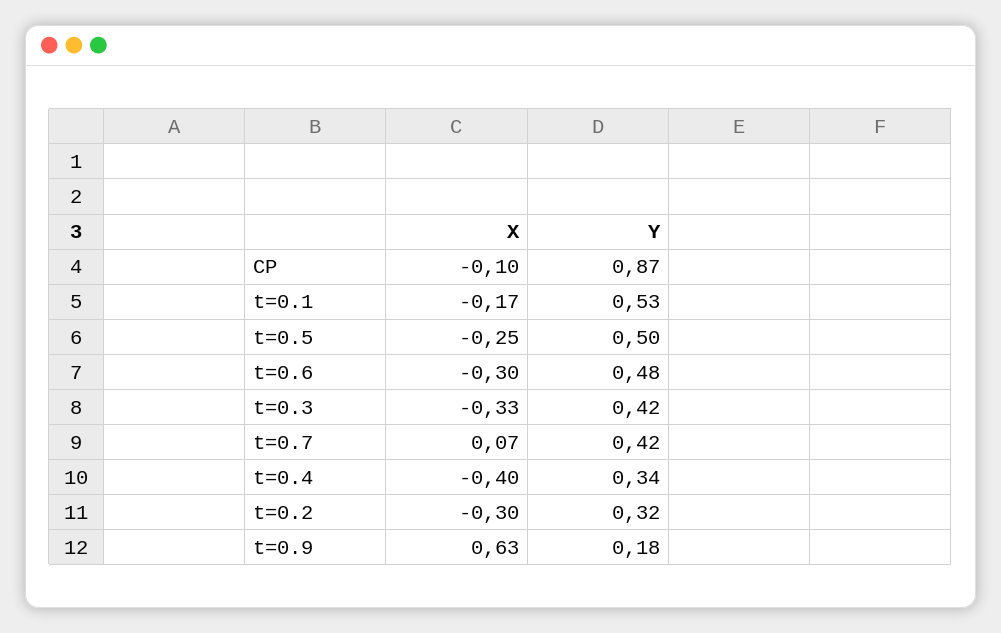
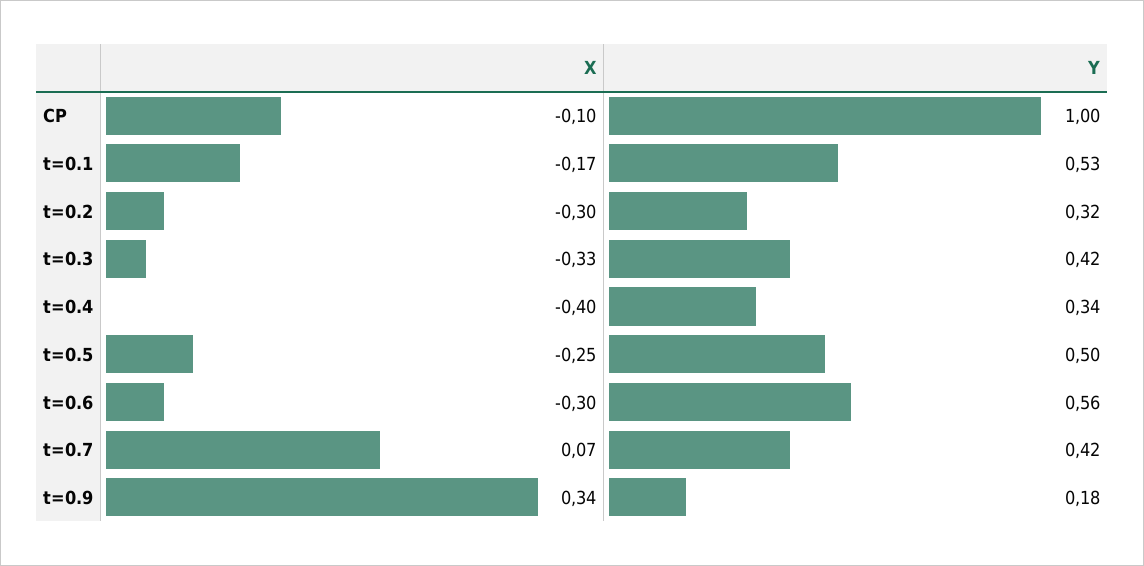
Y, CP: 0.87 -> 1
Y, t=0.6: 0.48 -> 0.56
X, t=0.9: 0.63 -> 0.34

